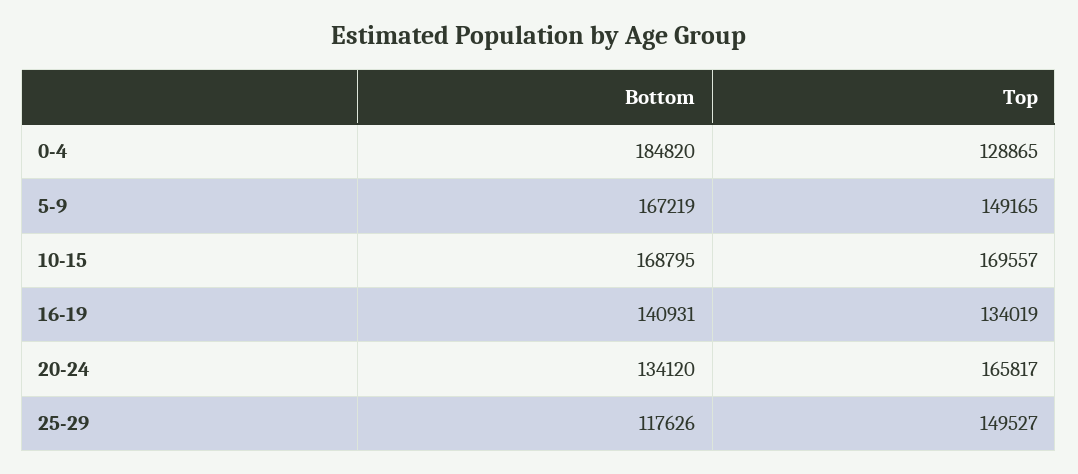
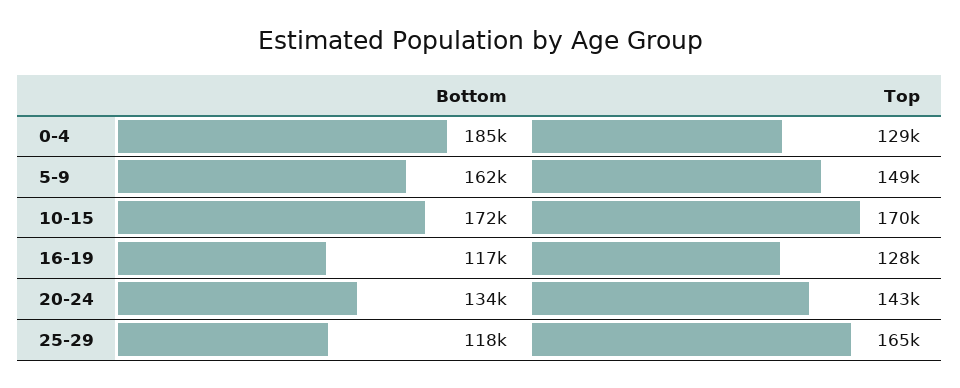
Bottom, 5-9: 167219 -> 162000
Bottom, 10-15: 168795 -> 172000
Bottom, 16-19: 140931 -> 117000
Top, 16-19: 134019 -> 128000
Top, 20-24: 165817 -> 143000
Top, 25-29: 149527 -> 165000

